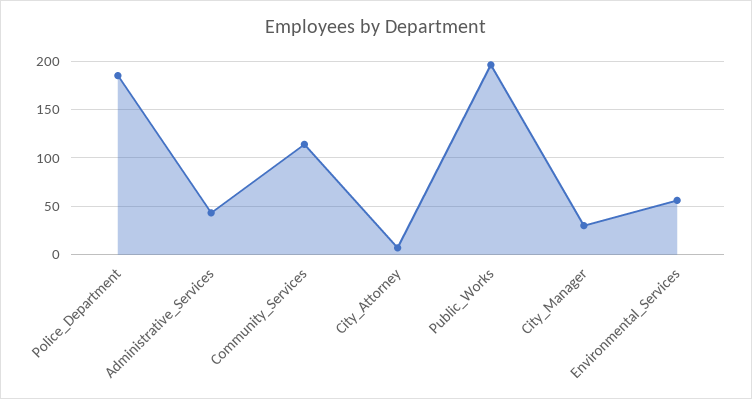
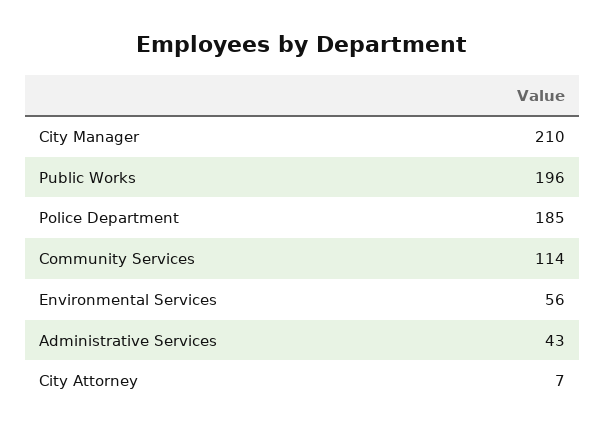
City_Manager: 30 -> 210

